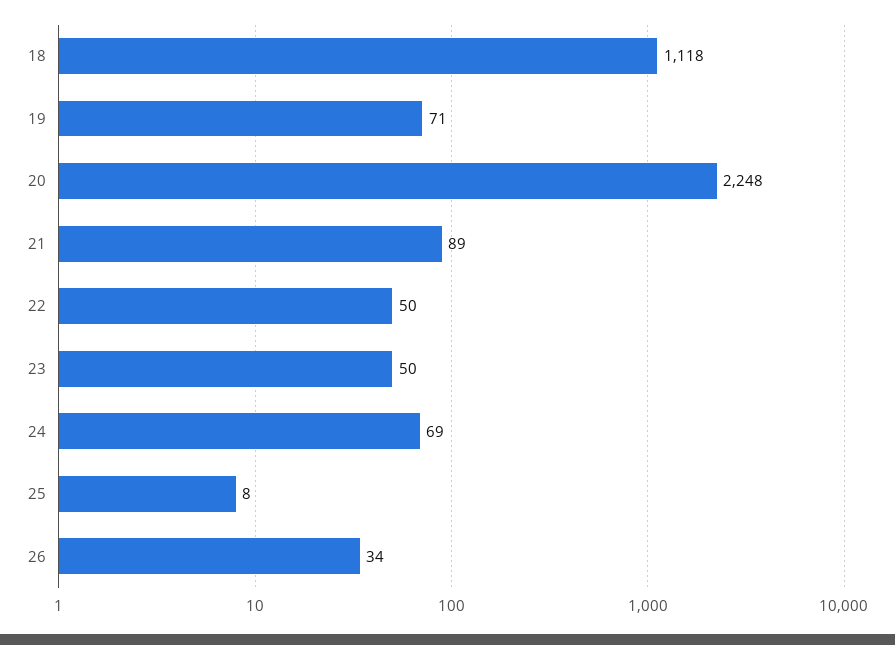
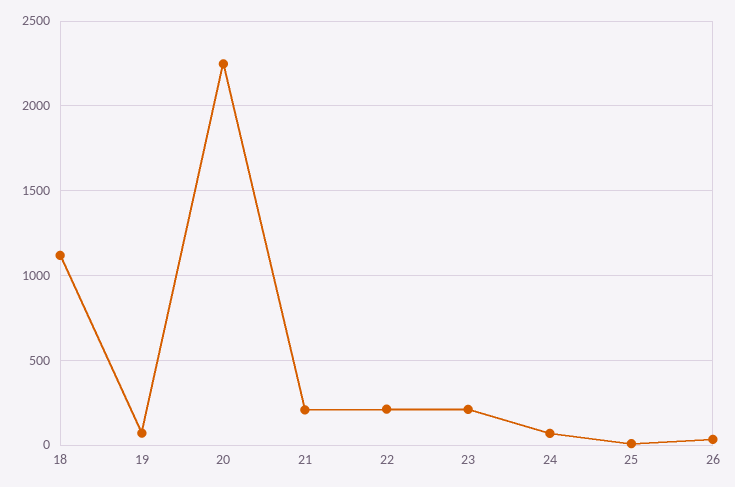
21: 89 -> 200
22: 50 -> 200
23: 50 -> 200

